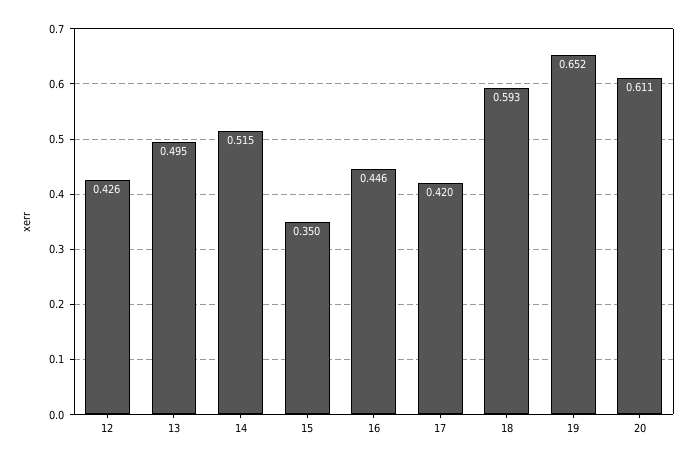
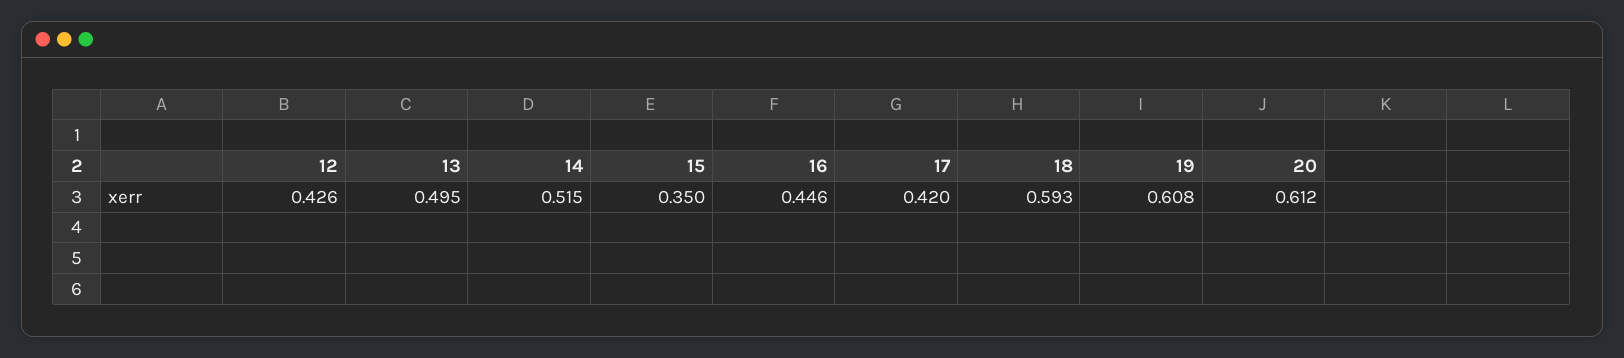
19: 0.652 -> 0.608
20: 0.611 -> 0.612

